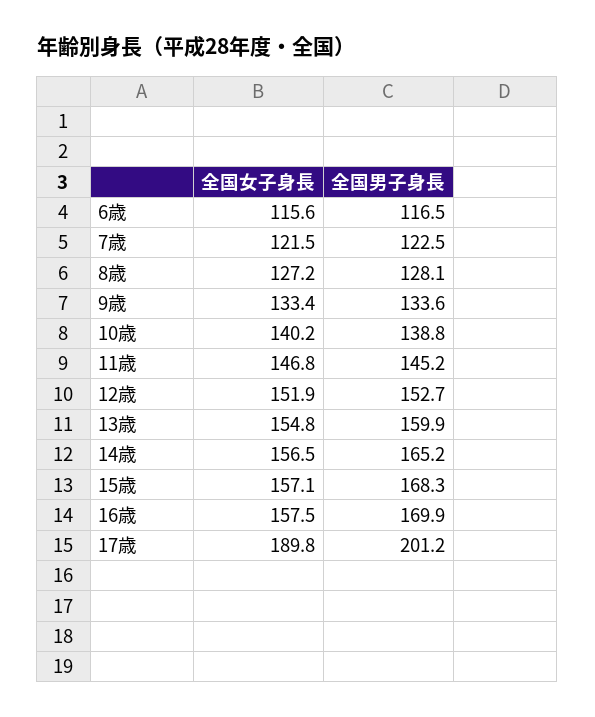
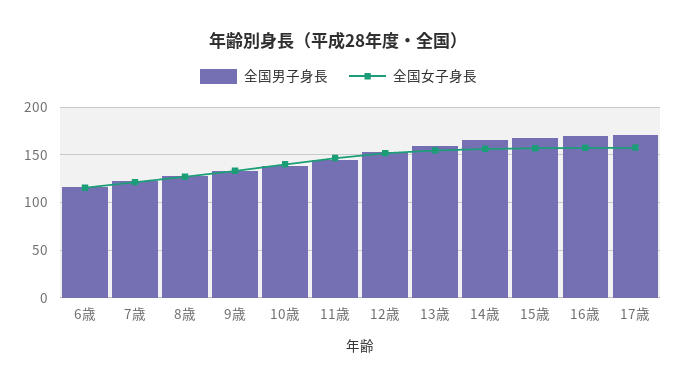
全国女子身長, 17歳: 189.8 -> 160
全国男子身長, 17歳: 201.2 -> 170

